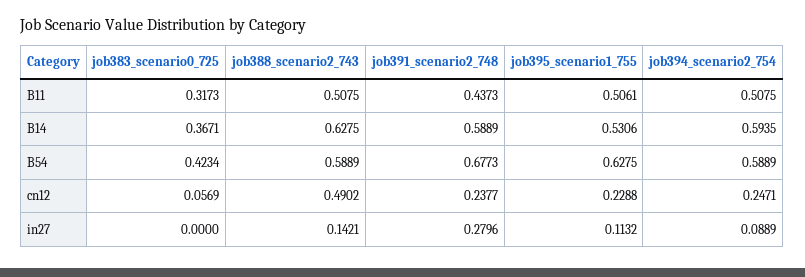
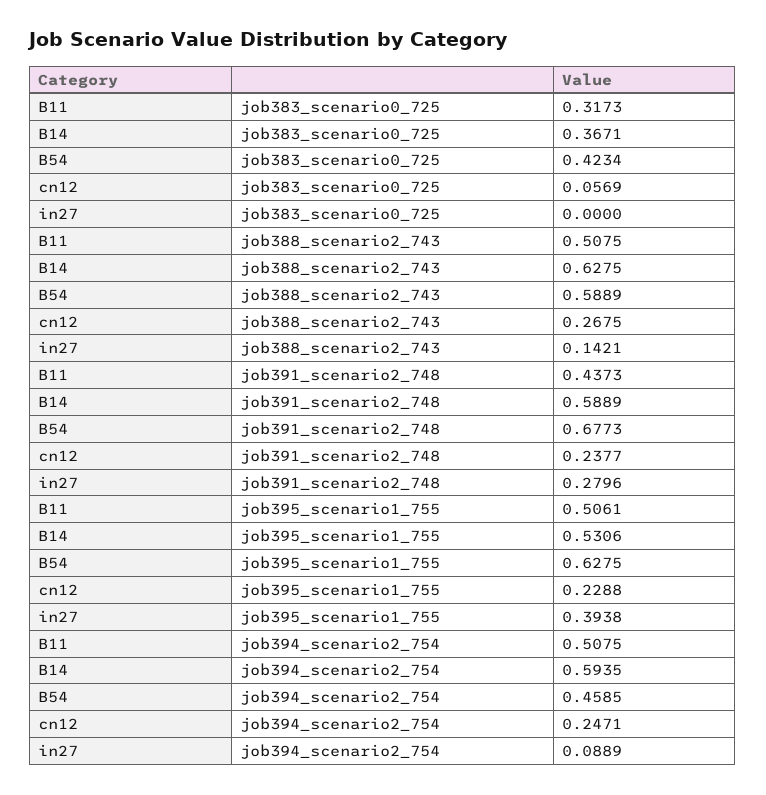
job394_scenario2_754, B54: 0.5889 -> 0.4585
job388_scenario2_743, cn12: 0.4902 -> 0.2675
job395_scenario1_755, in27: 0.1132 -> 0.3938

